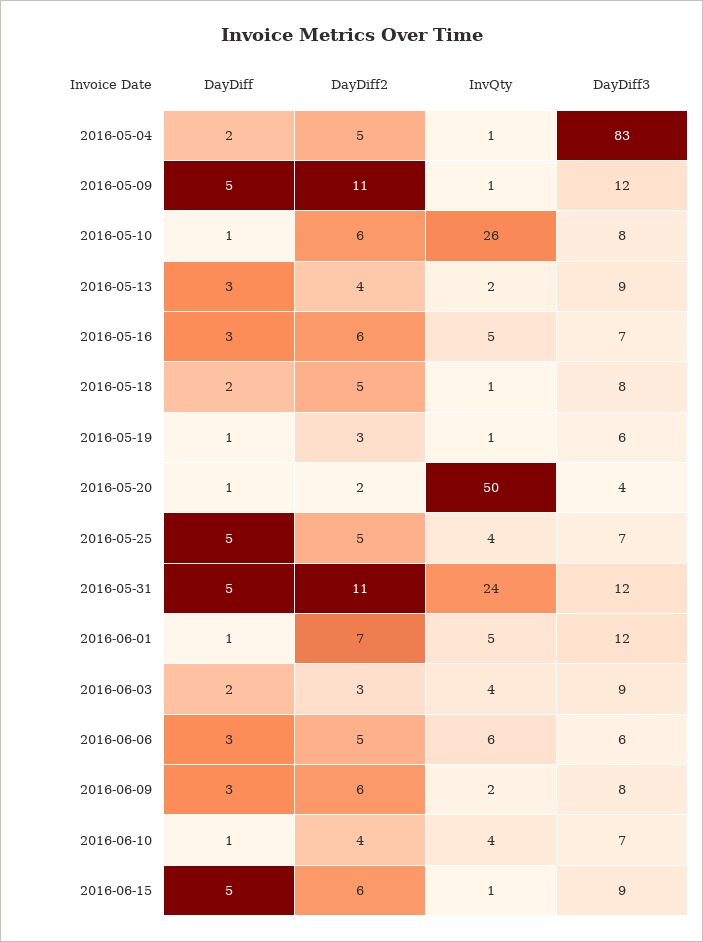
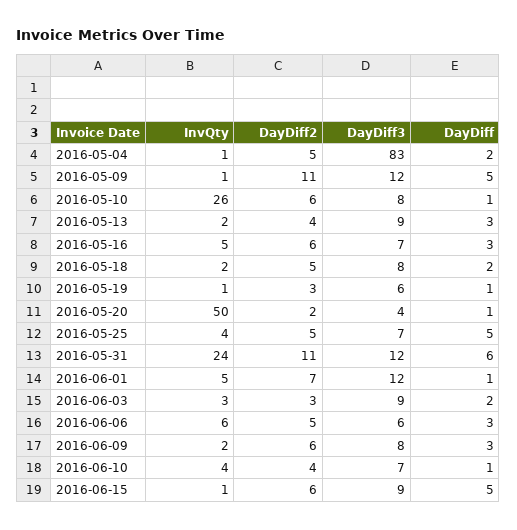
InvQty, 2016-05-18: 1 -> 2
DayDiff, 2016-05-31: 5 -> 6
InvQty, 2016-06-03: 4 -> 3

